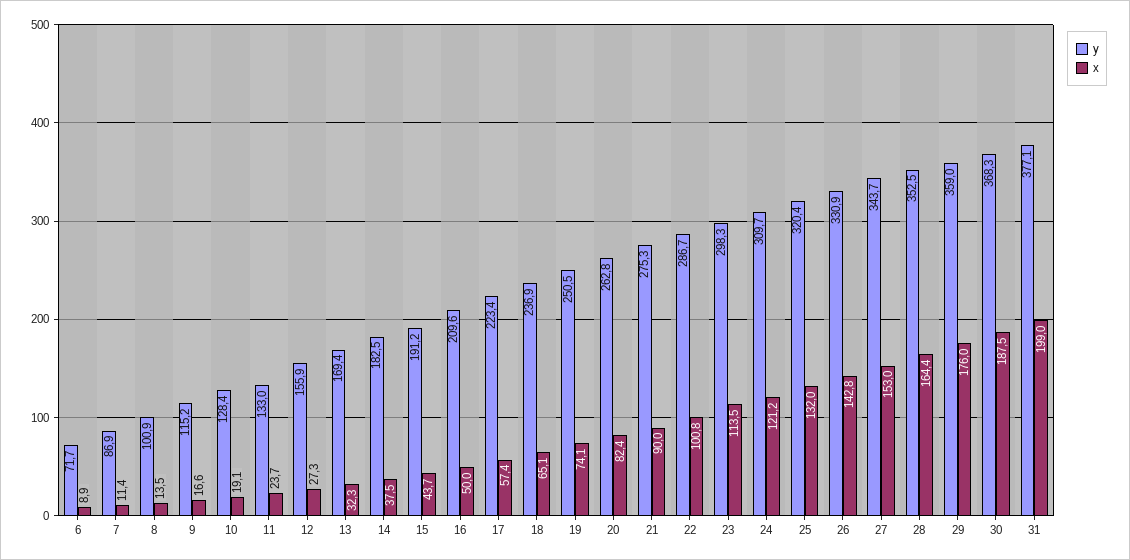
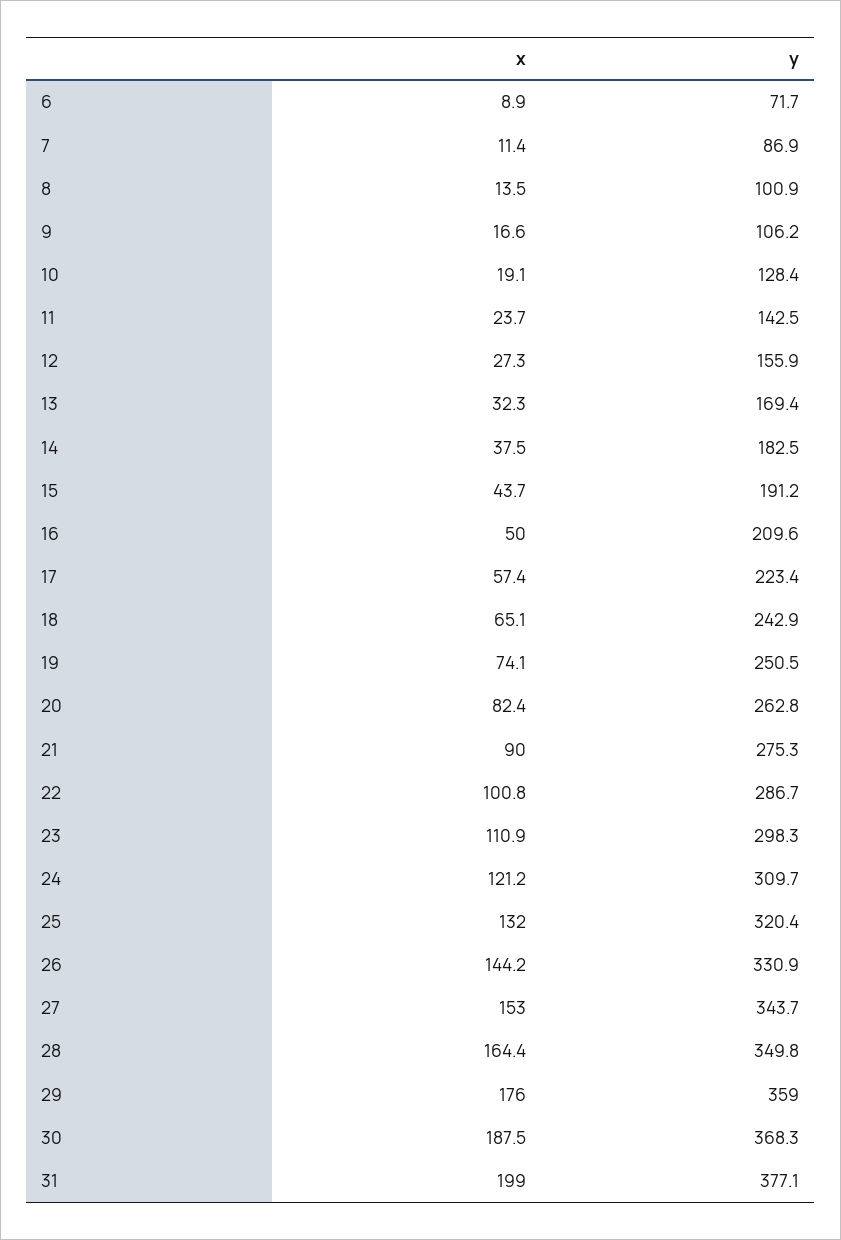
y, 9: 115.2 -> 106.2
y, 11: 133 -> 142.5
y, 18: 236.9 -> 242.9
x, 23: 113.5 -> 110.9
x, 26: 142.8 -> 144.2
y, 28: 352.5 -> 349.8

